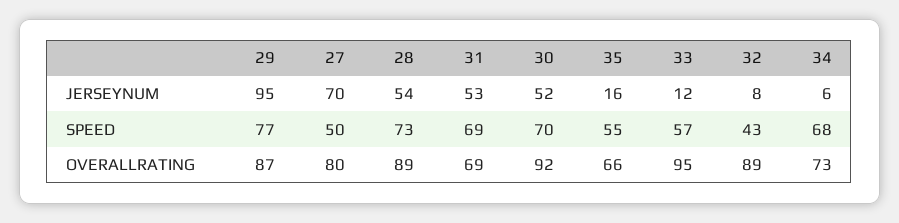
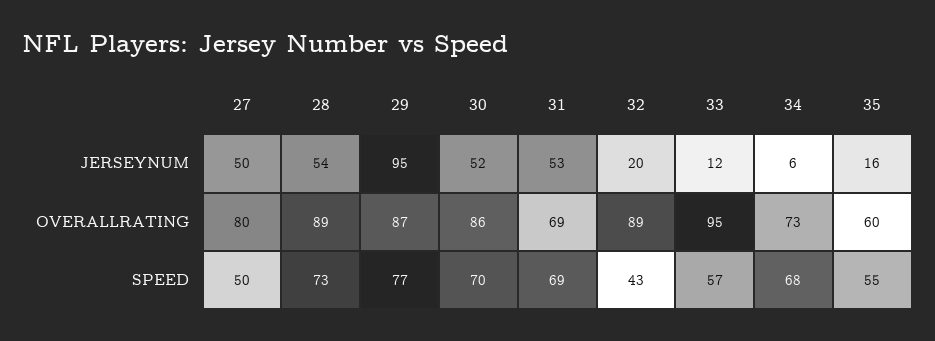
27, JERSEYNUM: 70 -> 50
32, JERSEYNUM: 8 -> 20
30, OVERALLRATING: 92 -> 86
35, OVERALLRATING: 66 -> 60

